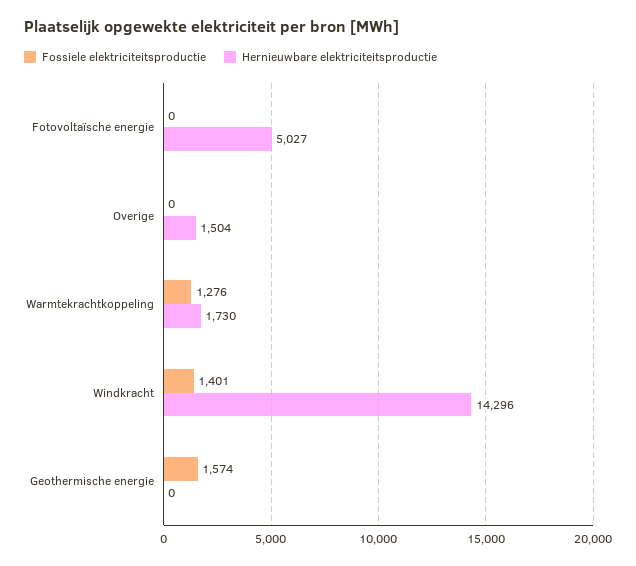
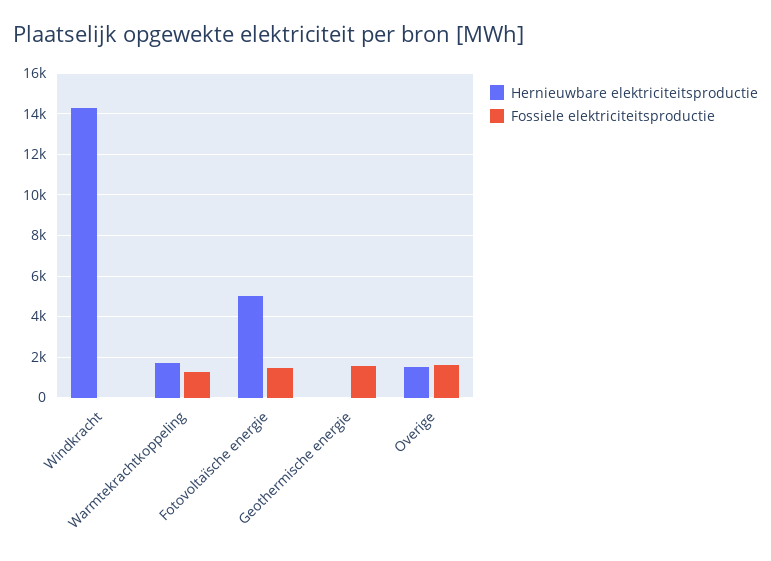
Fossiele elektriciteitsproductie, Fotovoltaïsche energie: 0 -> 1500
Fossiele elektriciteitsproductie, Overige: 0 -> 1500
Fossiele elektriciteitsproductie, Windkracht: 1401 -> 0

